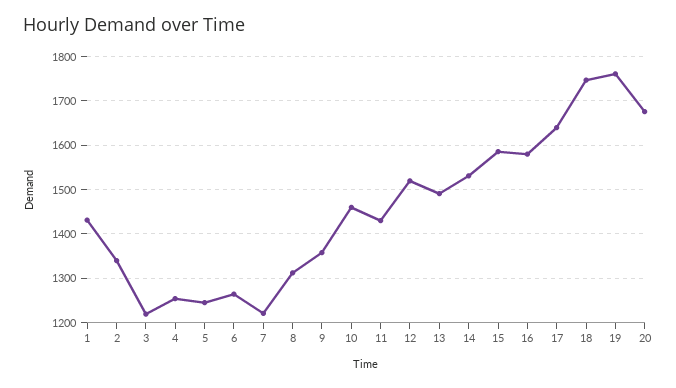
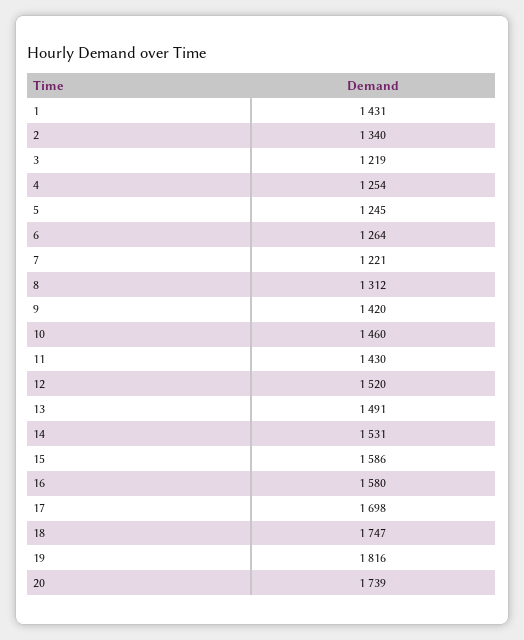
9: 1360 -> 1420
17: 1640 -> 1698
19: 1760 -> 1816
20: 1680 -> 1739

